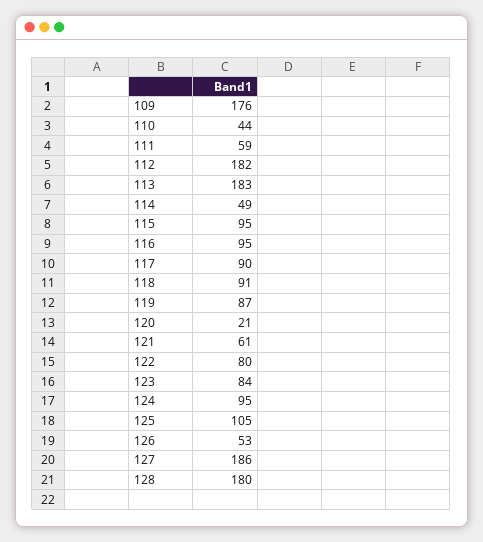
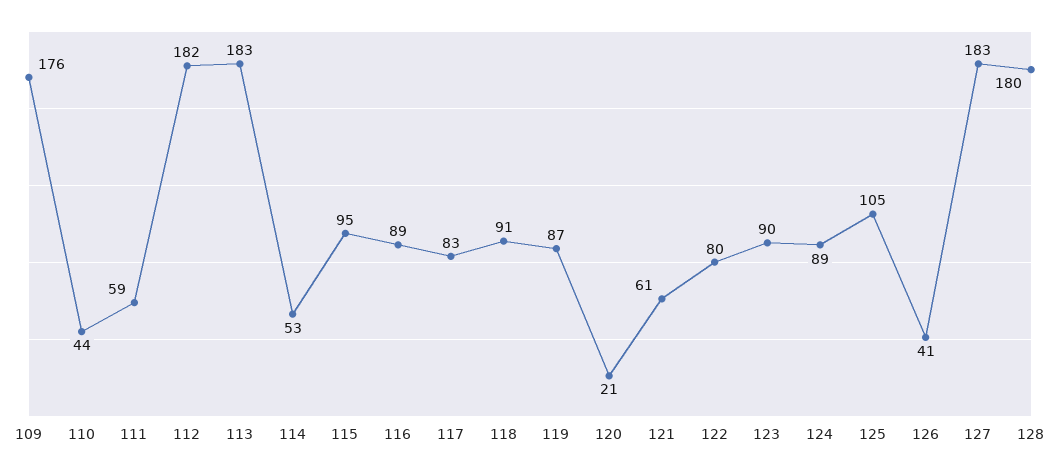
114: 49 -> 53
116: 95 -> 89
117: 90 -> 83
123: 84 -> 90
124: 95 -> 89
126: 53 -> 41
127: 186 -> 183

